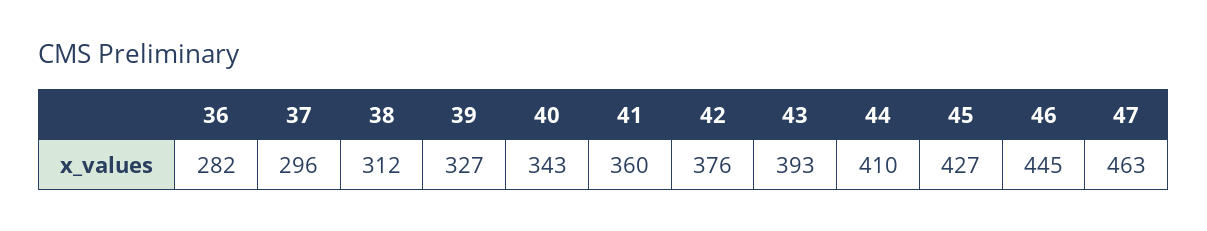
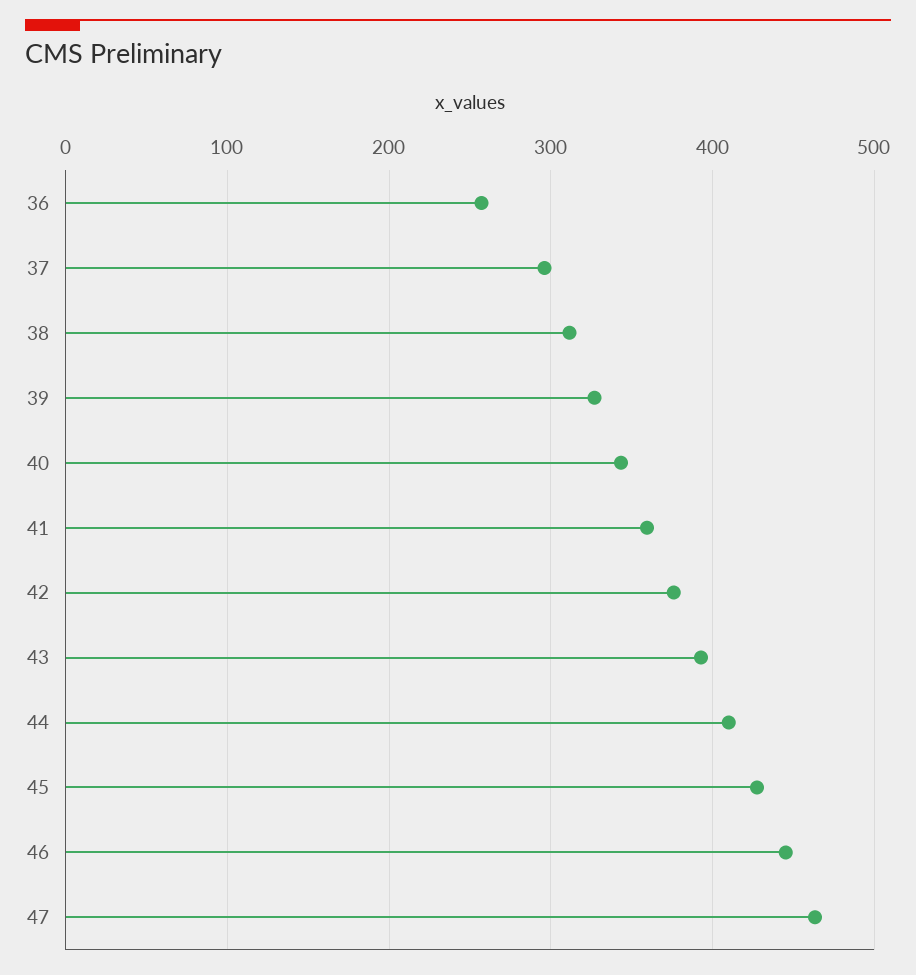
36: 282 -> 260

